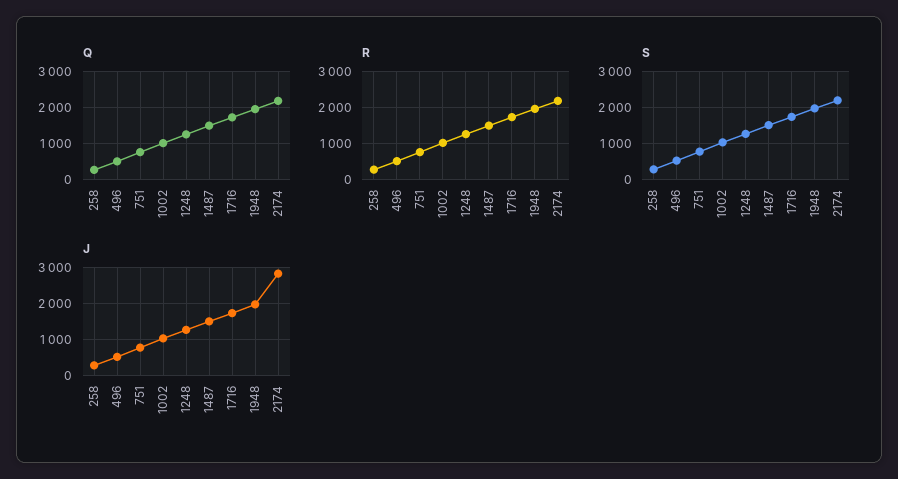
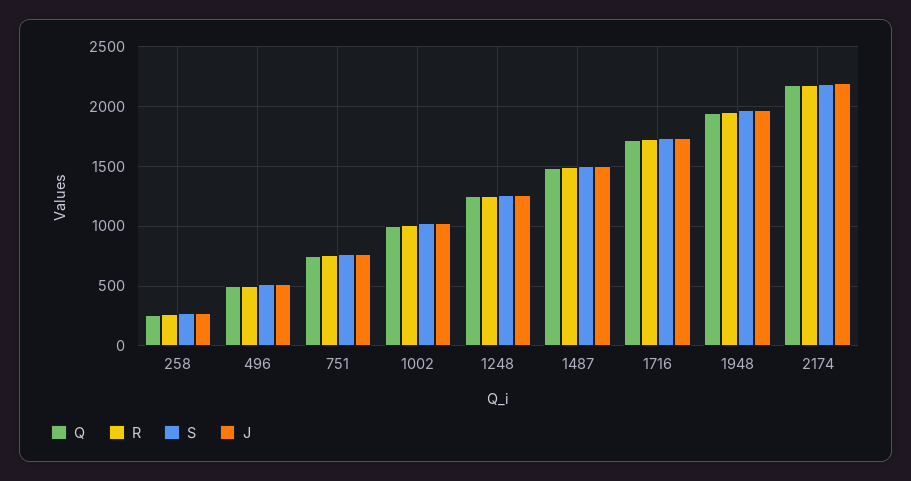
J, 2174: 2800 -> 2200

